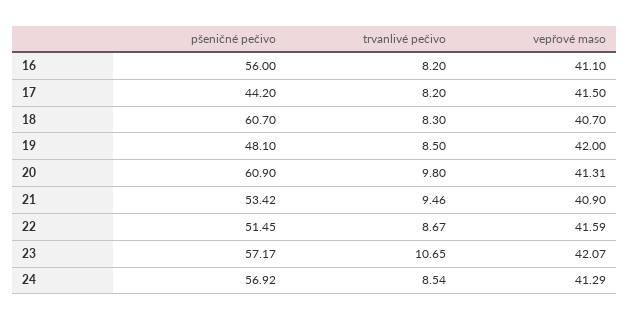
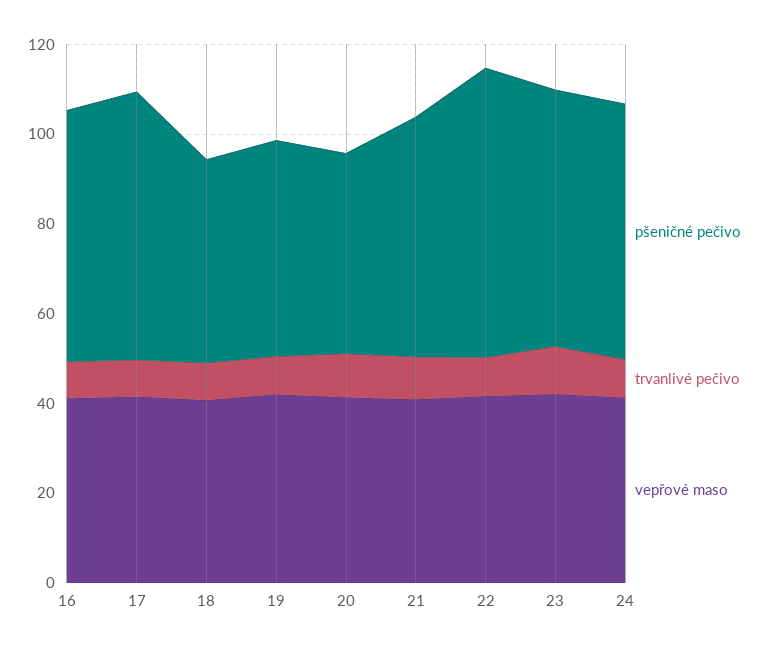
pšeničné pečivo, 17: 44.2 -> 60
pšeničné pečivo, 18: 60.7 -> 45
pšeničné pečivo, 20: 60.9 -> 45
pšeničné pečivo, 22: 51.45 -> 65

